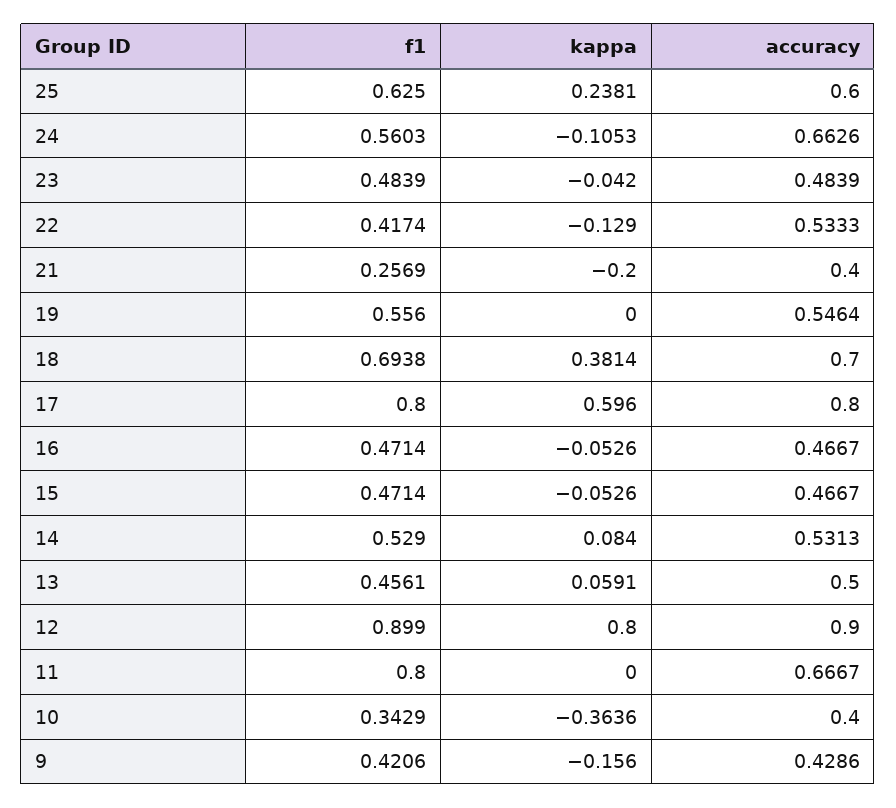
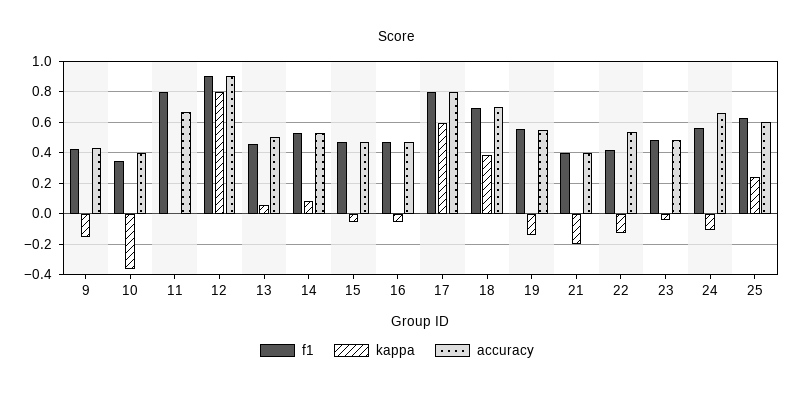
f1, 21: 0.2569 -> 0.4
kappa, 19: 0 -> -0.15

